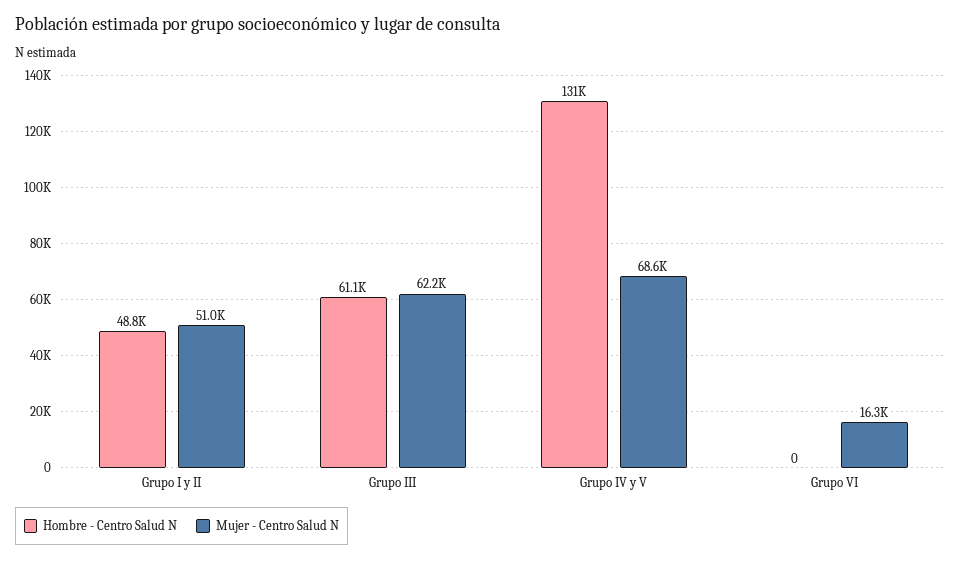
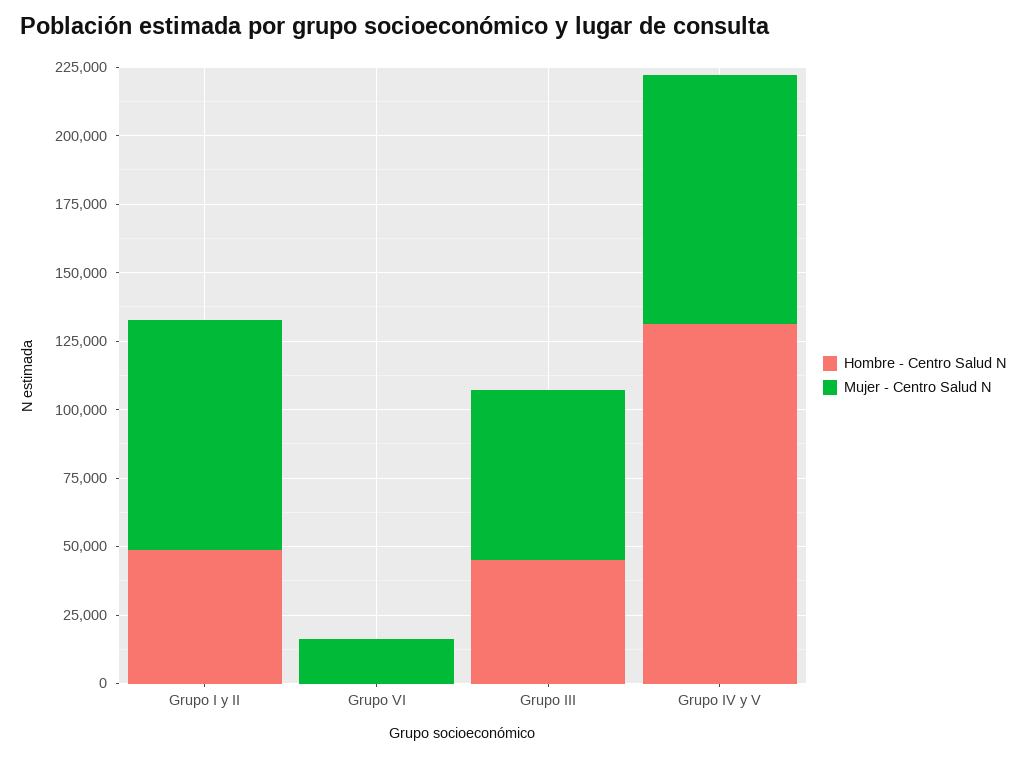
Mujer - Centro Salud N, Grupo I y II: 51000 -> 85000
Hombre - Centro Salud N, Grupo III: 61100 -> 45000
Mujer - Centro Salud N, Grupo IV y V: 68600 -> 90000

